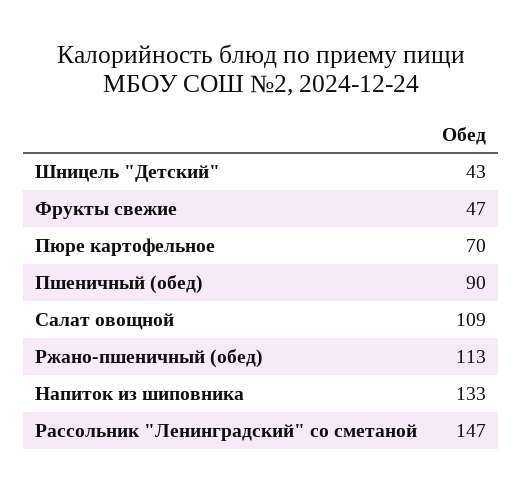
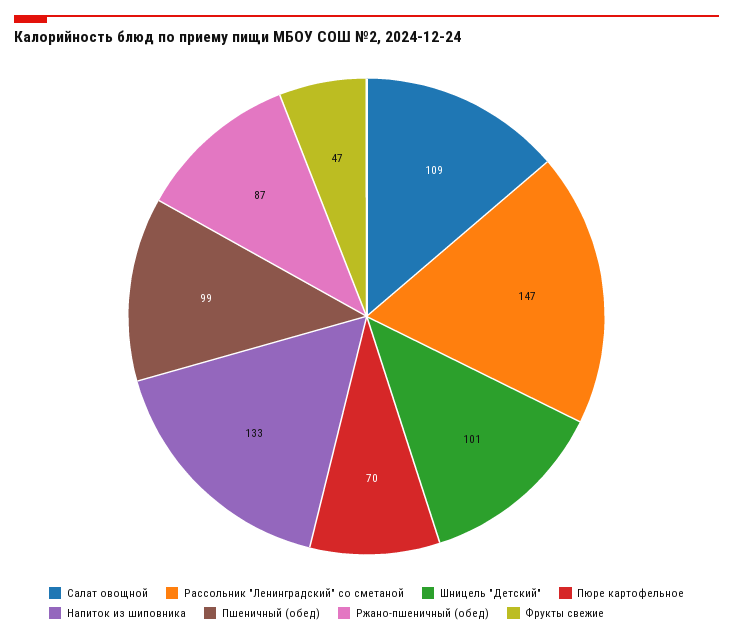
Шницель "Детский": 43 -> 101
Пшеничный (обед): 90 -> 99
Ржано-пшеничный (обед): 113 -> 87

